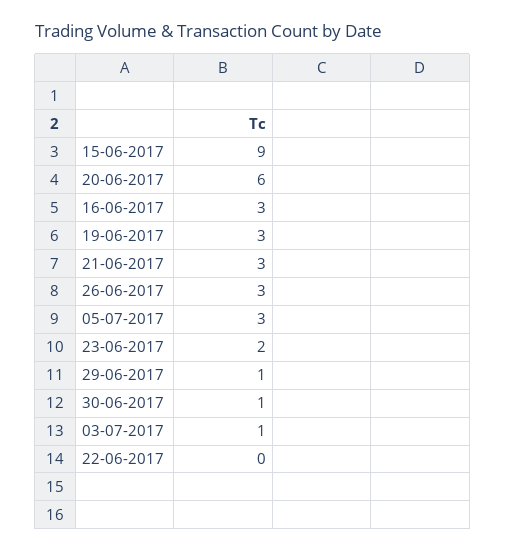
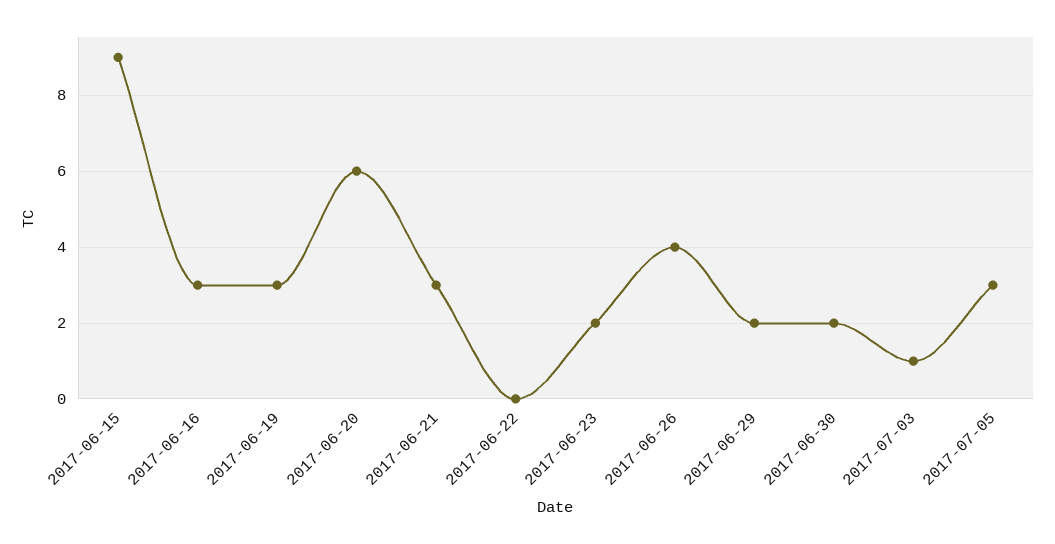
26-06-2017: 3 -> 4
29-06-2017: 1 -> 2
30-06-2017: 1 -> 2

